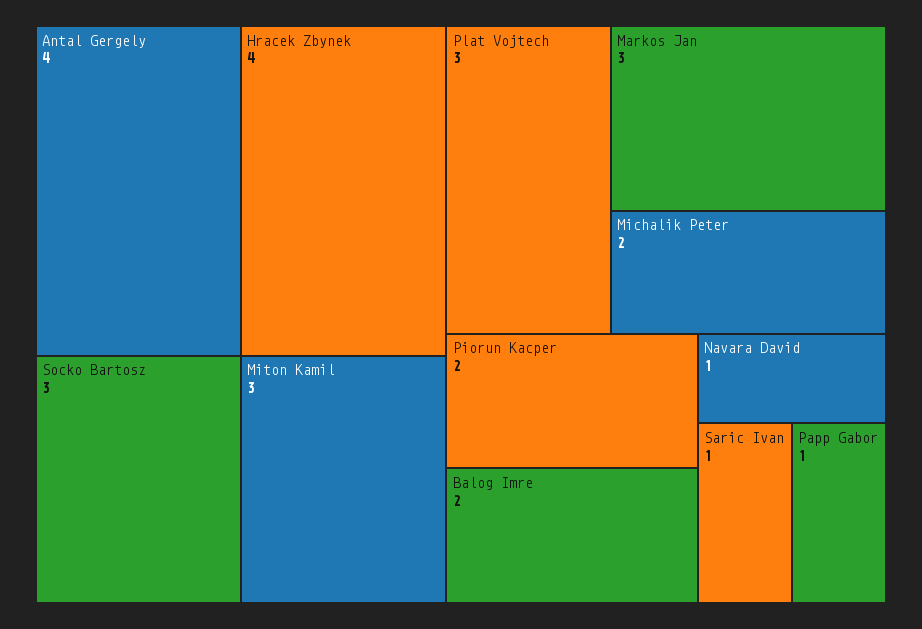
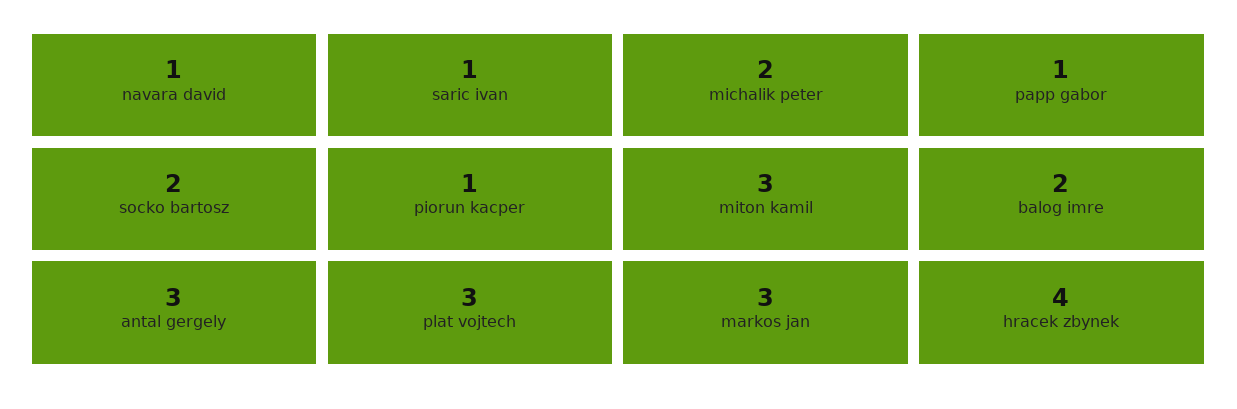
Antal Gergely: 4 -> 3
Socko Bartosz: 3 -> 2
Piorun Kacper: 2 -> 1

